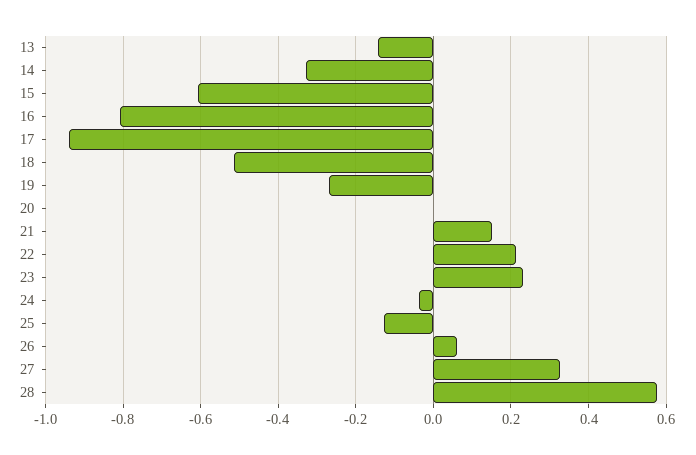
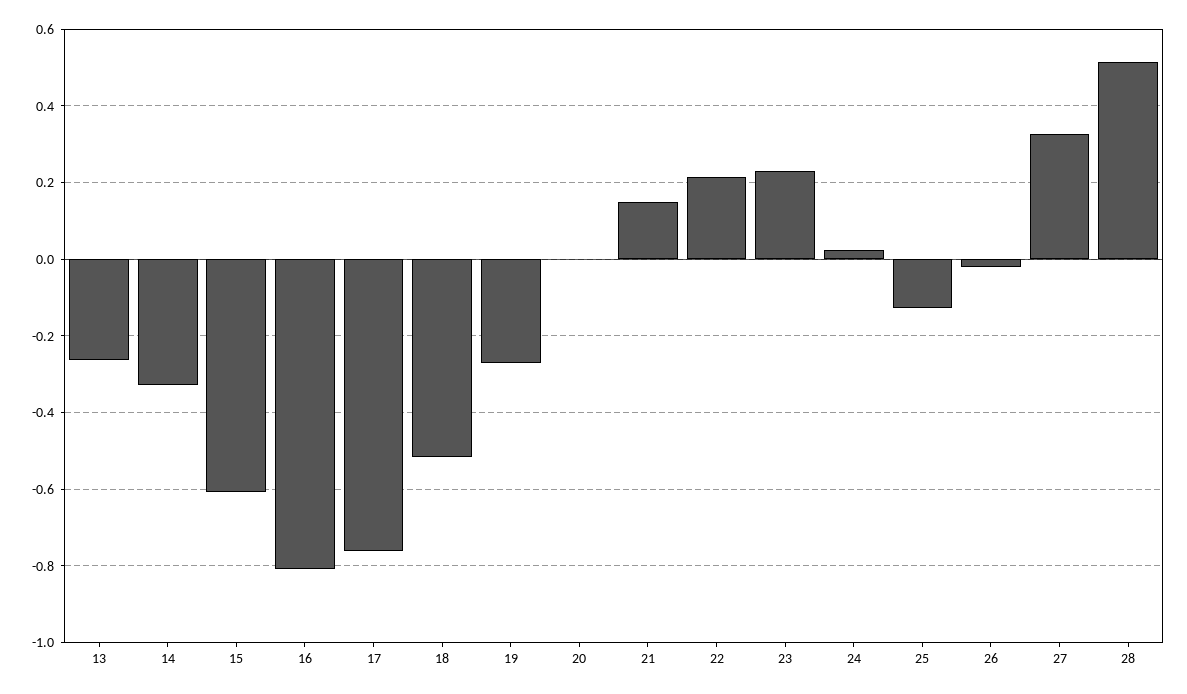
13: -0.14 -> -0.26
17: -0.94 -> -0.76
24: -0.04 -> 0.02
26: 0.06 -> -0.02
28: 0.58 -> 0.52

